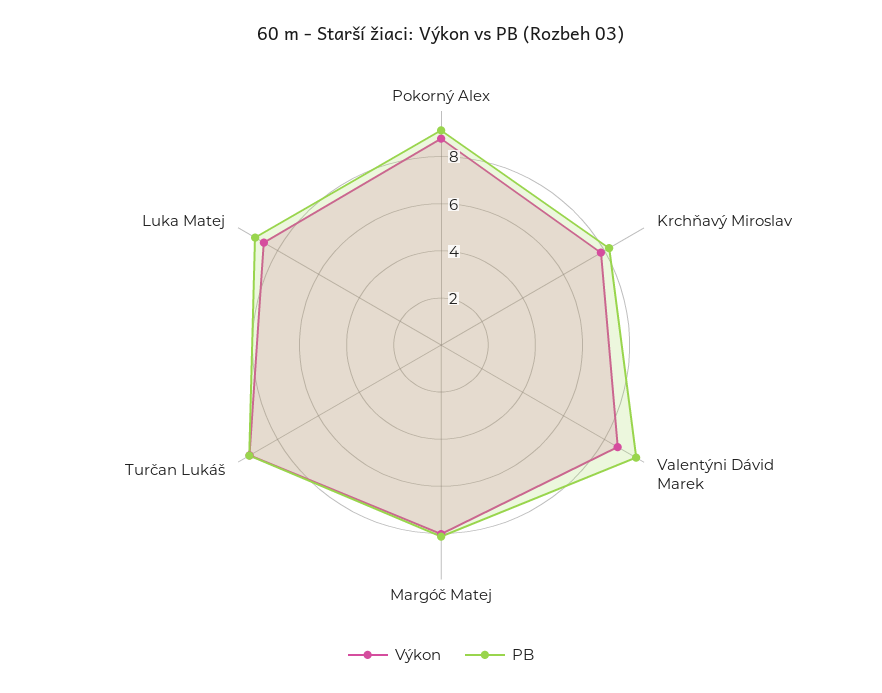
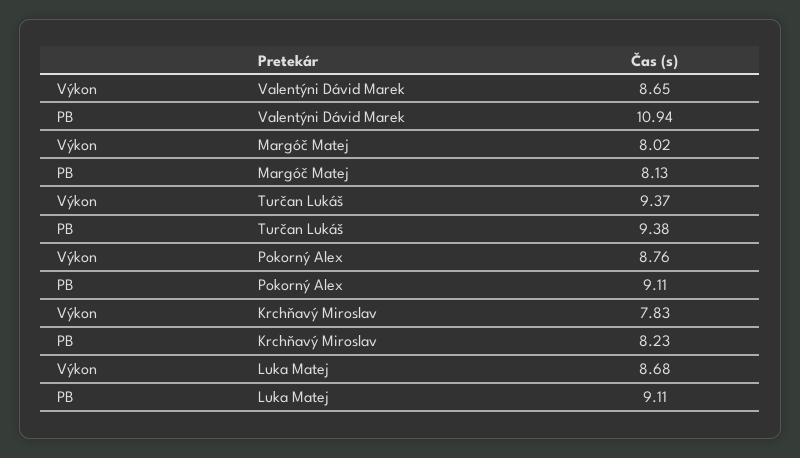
PB, Valentýni Dávid Marek: 9.5 -> 10.94

